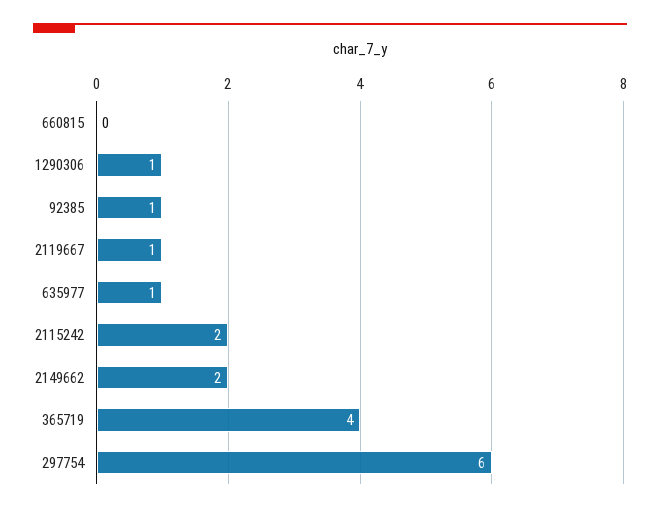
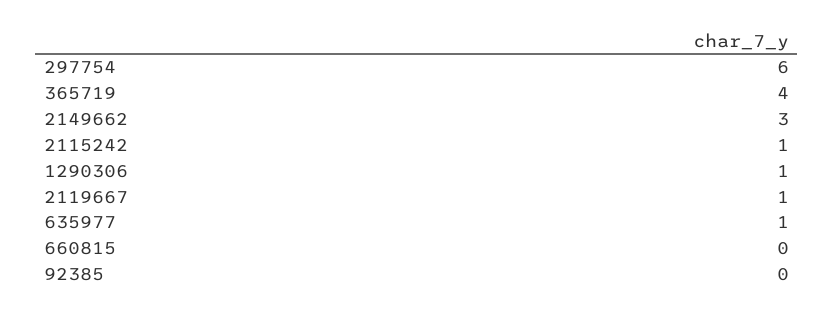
92385: 1 -> 0
2115242: 2 -> 1
2149662: 2 -> 3

